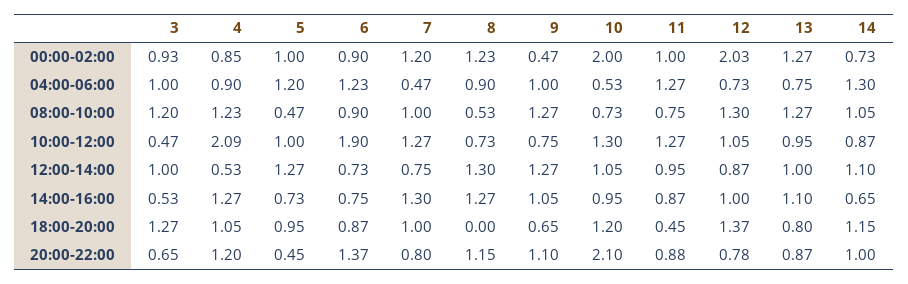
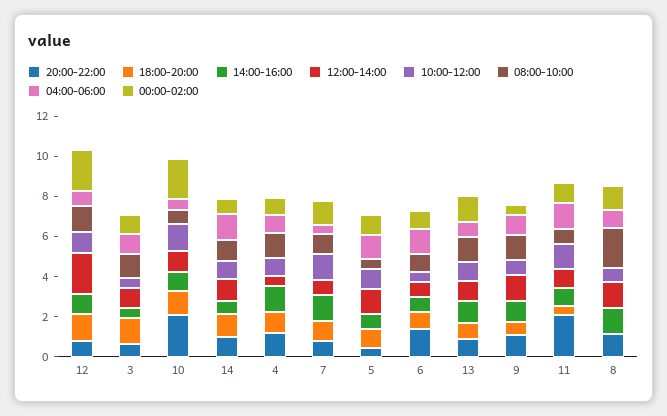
08:00-10:00, 8: 0.53 -> 2
10:00-12:00, 4: 2.09 -> 1
10:00-12:00, 6: 1.9 -> 0.5
12:00-14:00, 12: 0.87 -> 2
20:00-22:00, 11: 0.88 -> 2

